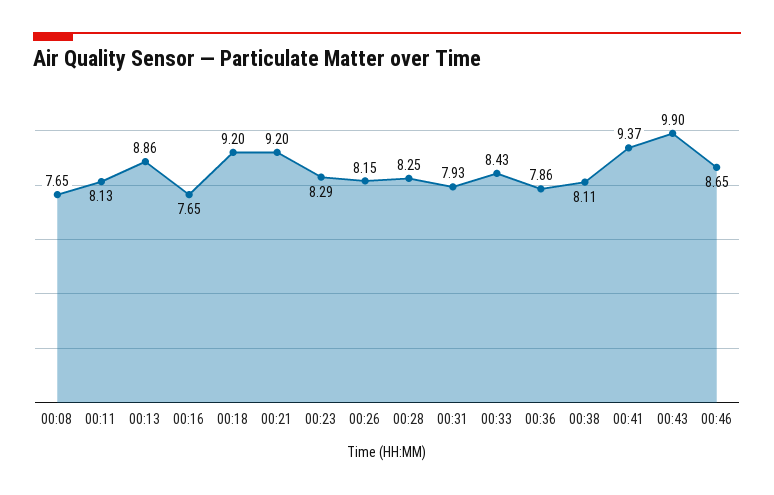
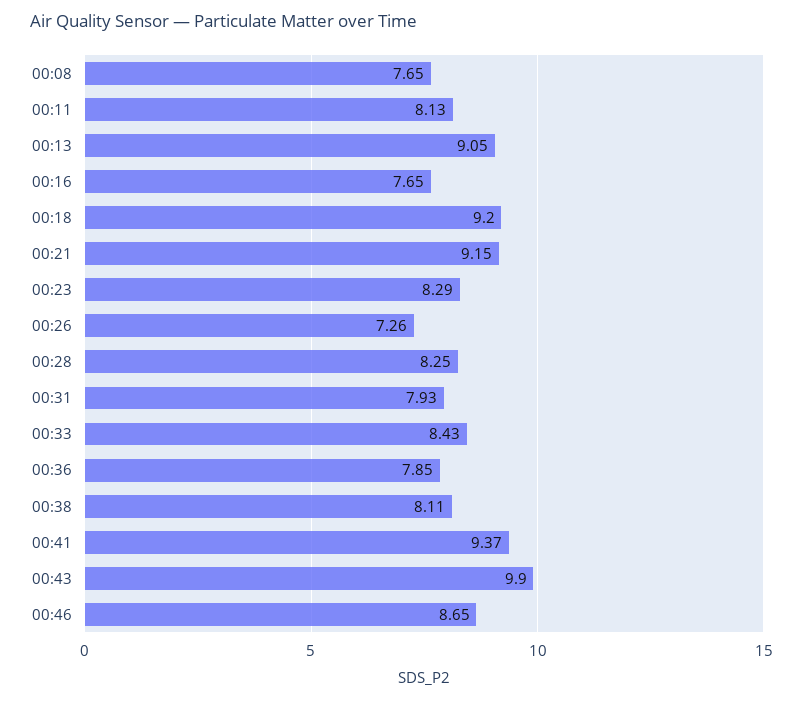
00:13: 8.86 -> 9.05
00:21: 9.2 -> 9.15
00:26: 8.15 -> 7.26
00:36: 7.86 -> 7.85

